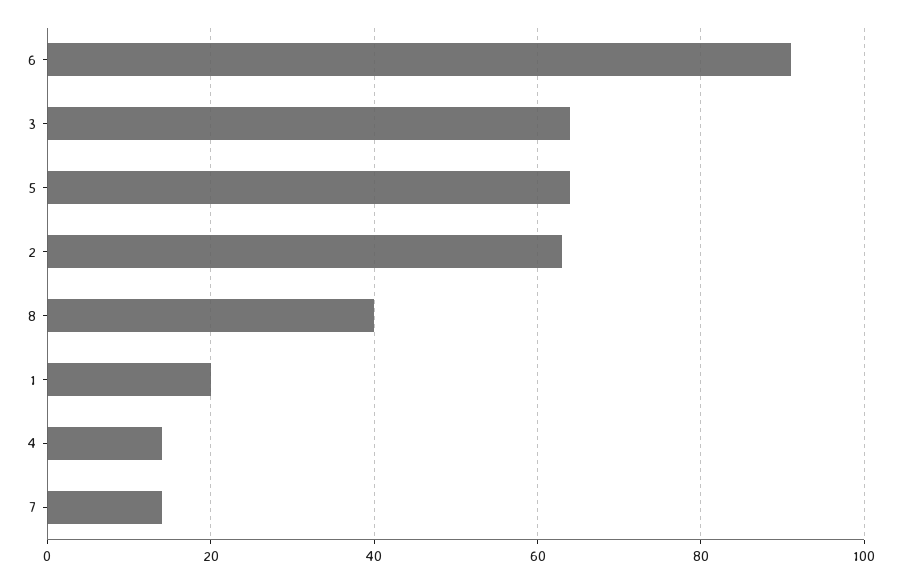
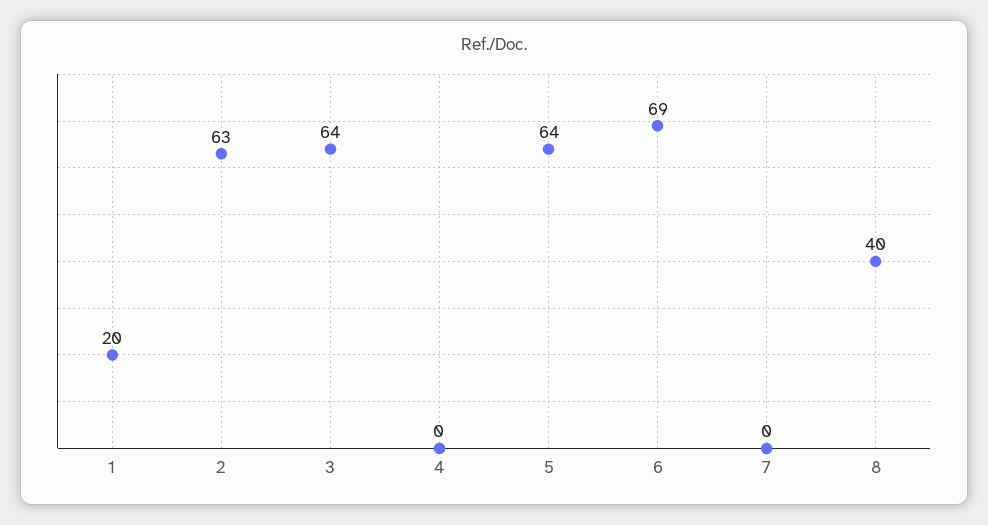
6: 90 -> 69
4: 15 -> 0
7: 15 -> 0

